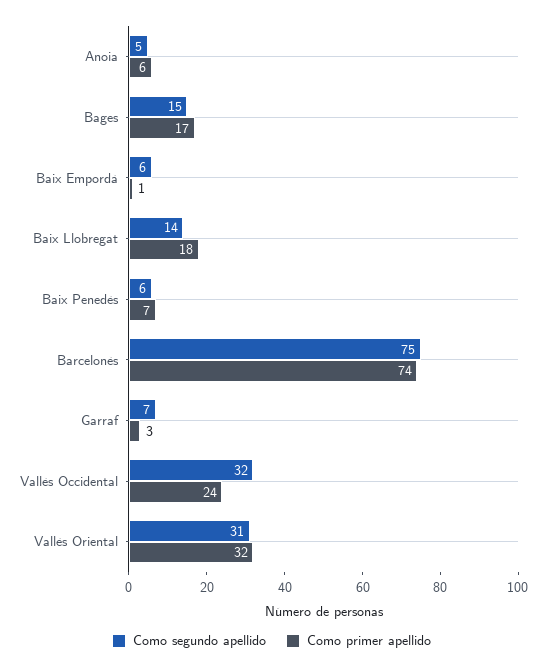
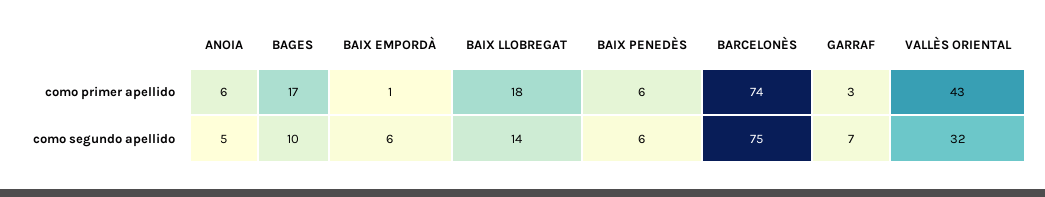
Como segundo apellido, Bages: 15 -> 10
Como primer apellido, Baix Penedès: 7 -> 6
Como segundo apellido, Vallès Occidental: 32 -> none
Como primer apellido, Vallès Occidental: 24 -> none
Como segundo apellido, Vallès Oriental: 31 -> 32
Como primer apellido, Vallès Oriental: 32 -> 43

